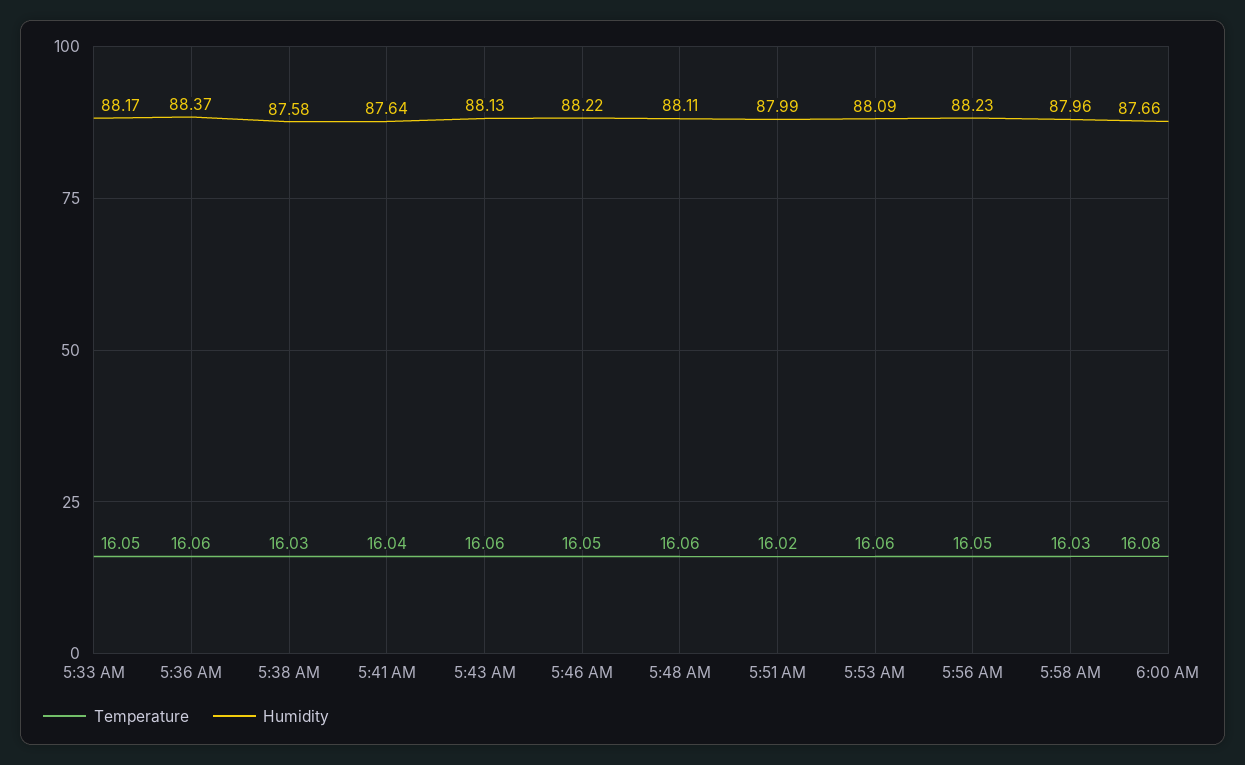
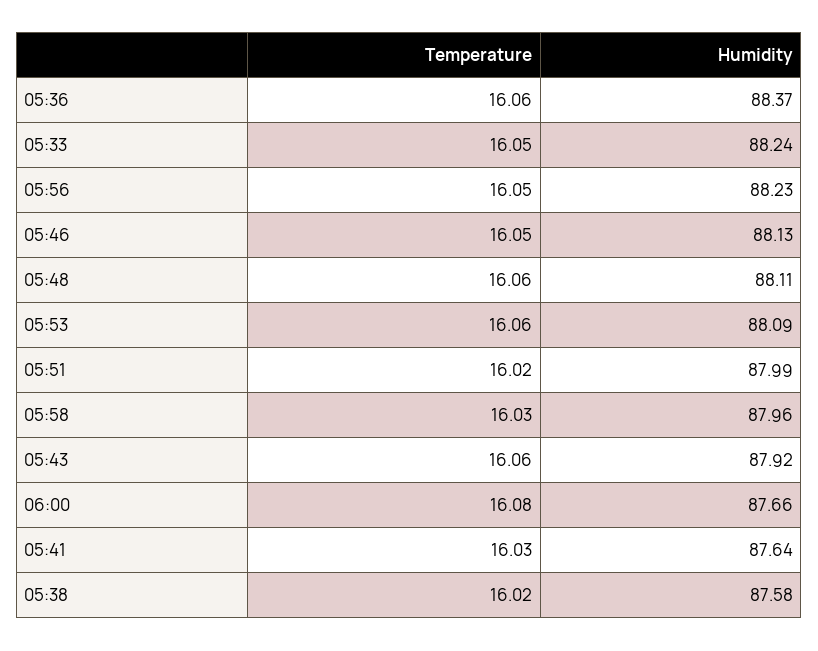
Humidity, 5:33 AM: 88.17 -> 88.24
Temperature, 5:38 AM: 16.03 -> 16.02
Temperature, 5:41 AM: 16.04 -> 16.03
Humidity, 5:43 AM: 88.13 -> 87.92
Humidity, 5:46 AM: 88.22 -> 88.13

